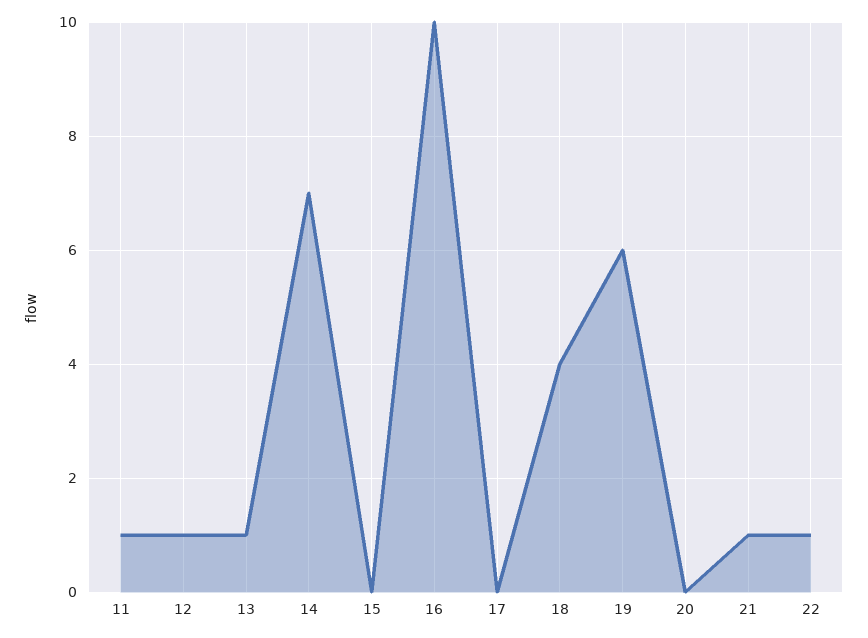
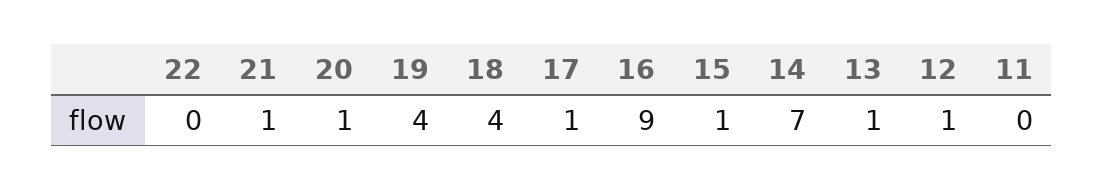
11: 1 -> 0
15: 0 -> 1
16: 10 -> 9
17: 0 -> 1
19: 6 -> 4
20: 0 -> 1
22: 1 -> 0

